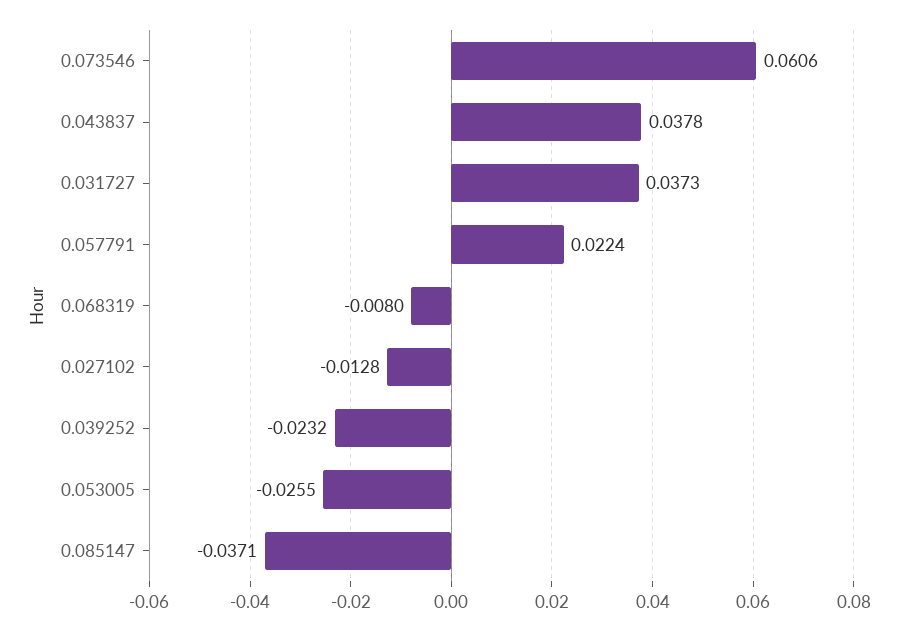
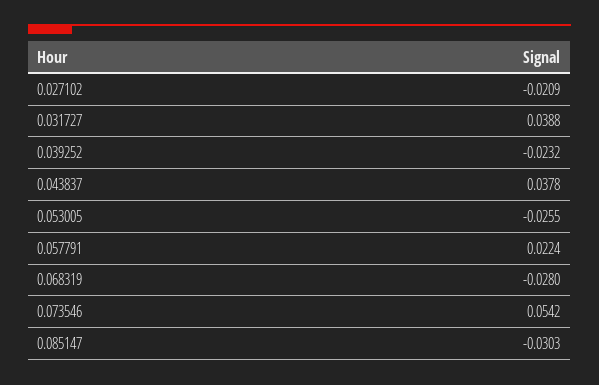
0.073546: 0.0606 -> 0.0542
0.031727: 0.0373 -> 0.0388
0.068319: -0.008 -> -0.028
0.027102: -0.0128 -> -0.0209
0.085147: -0.0371 -> -0.0303

